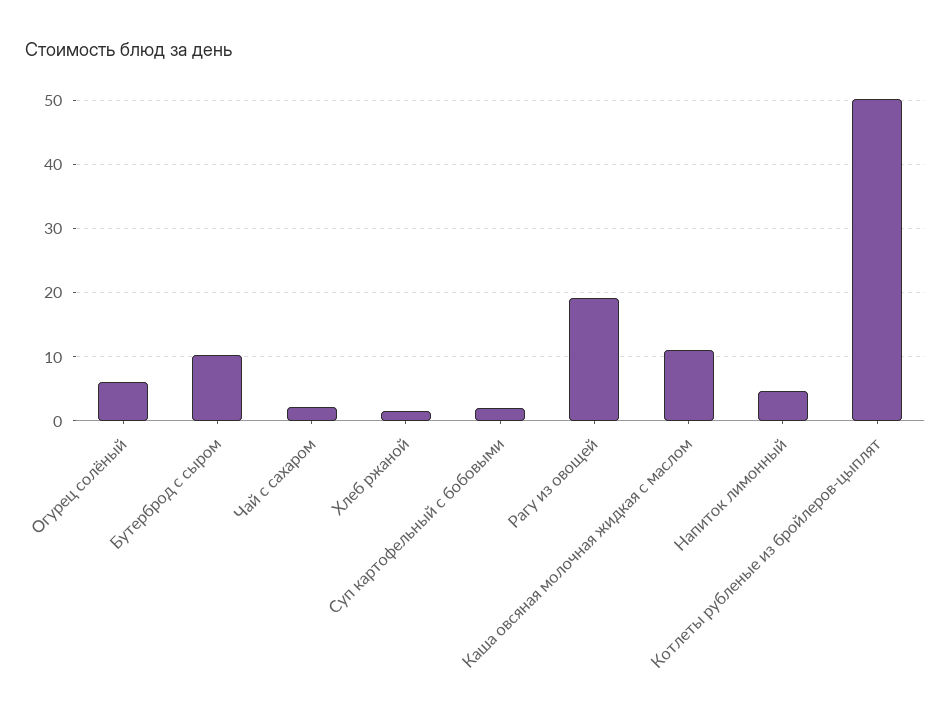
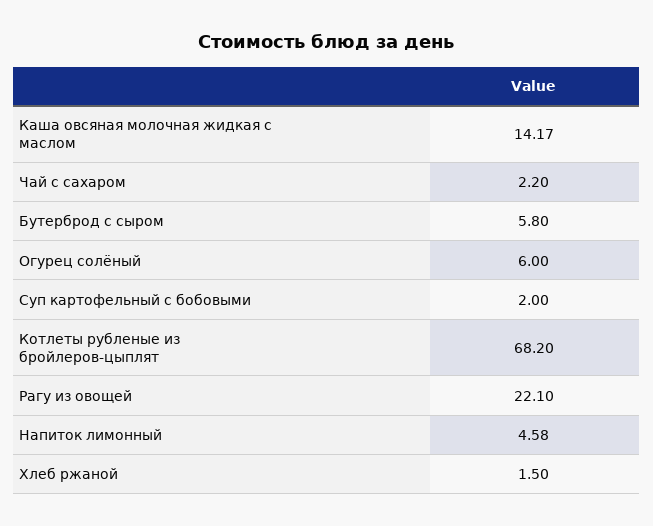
Бутерброд с сыром: 10 -> 5.8
Рагу из овощей: 19 -> 22.1
Каша овсяная молочная жидкая с маслом: 11 -> 14.17
Котлеты рубленые из бройлеров-цыплят: 50 -> 68.2

